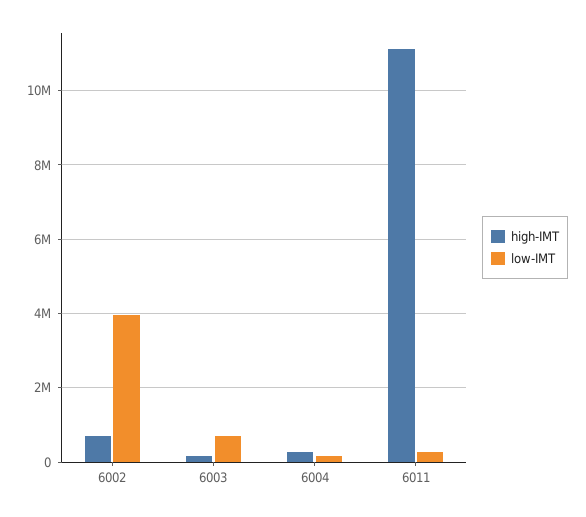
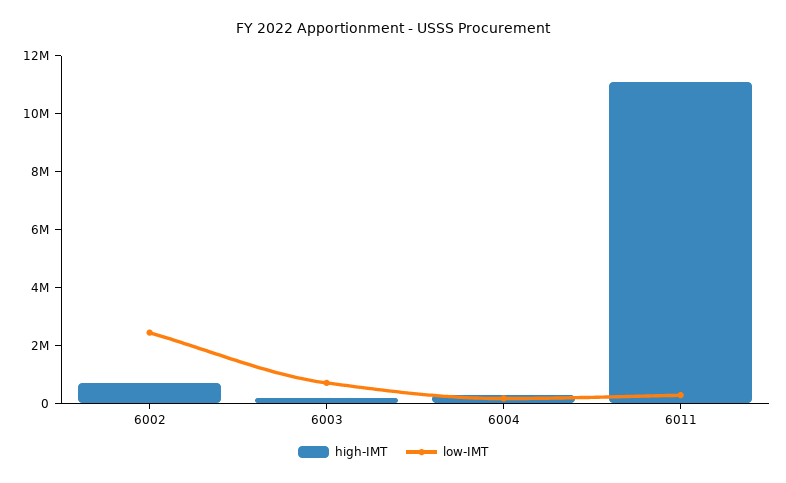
low-IMT, 6002: 4000000 -> 2500000

